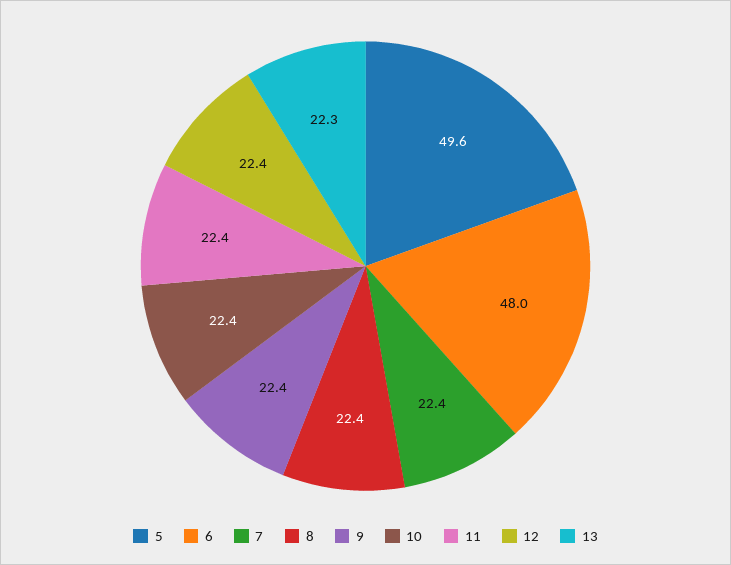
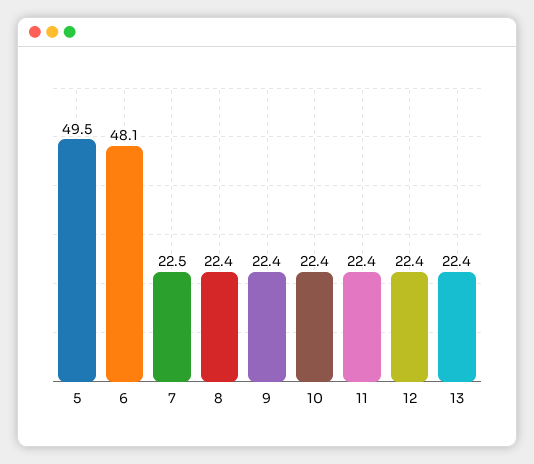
5: 49.6 -> 49.5
6: 48 -> 48.1
7: 22.4 -> 22.5
13: 22.3 -> 22.4

